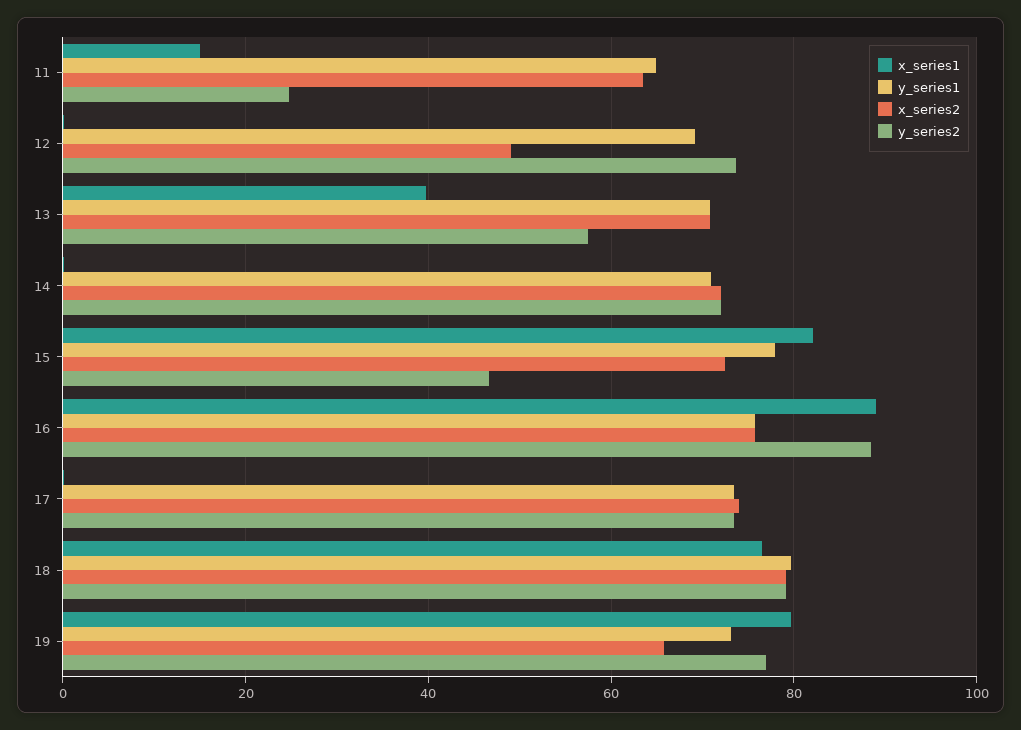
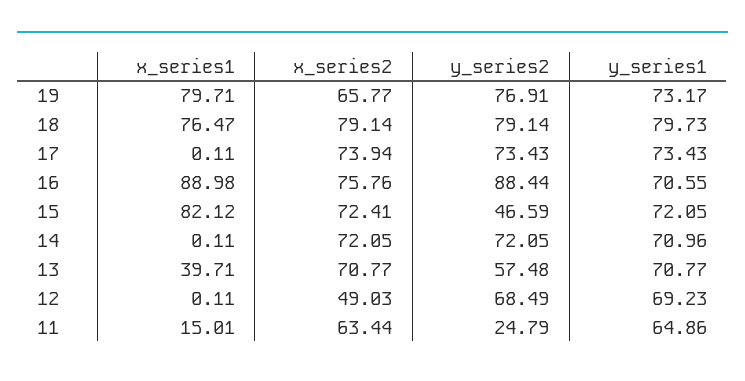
y_series2, 12: 74 -> 68.49
y_series1, 15: 78 -> 72.05
y_series1, 16: 76 -> 70.55

